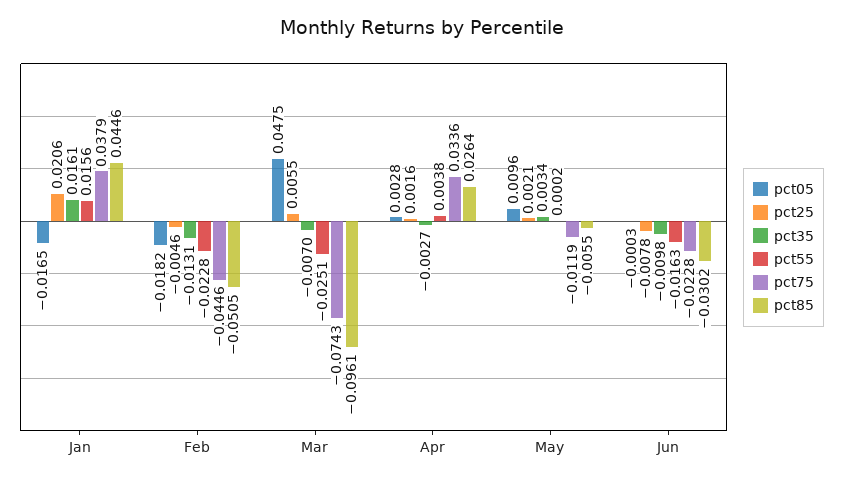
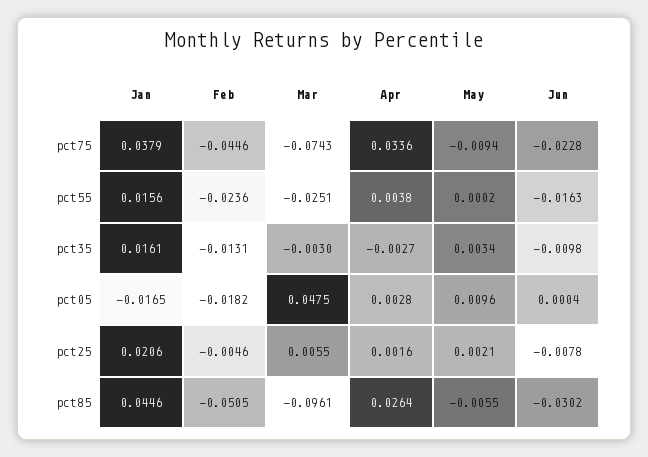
pct55, Feb: -0.0228 -> -0.0236
pct35, Mar: -0.007 -> -0.003
pct75, May: -0.0119 -> -0.0094
pct05, Jun: -0.0003 -> 0.0004

